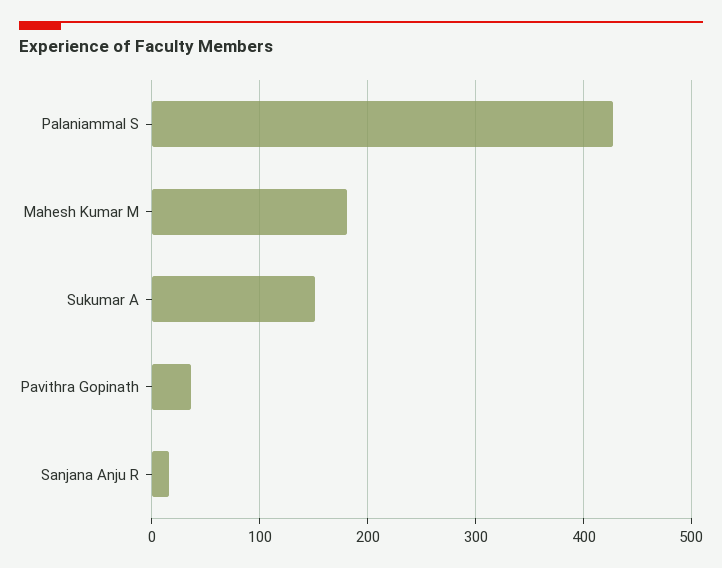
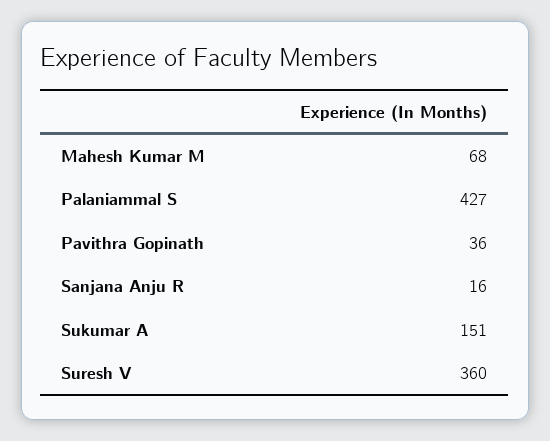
Mahesh Kumar M: 180 -> 68
Suresh V: none -> 360

